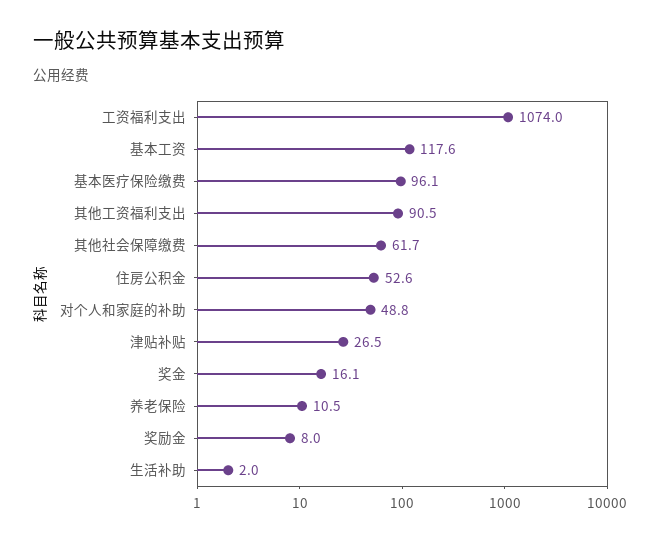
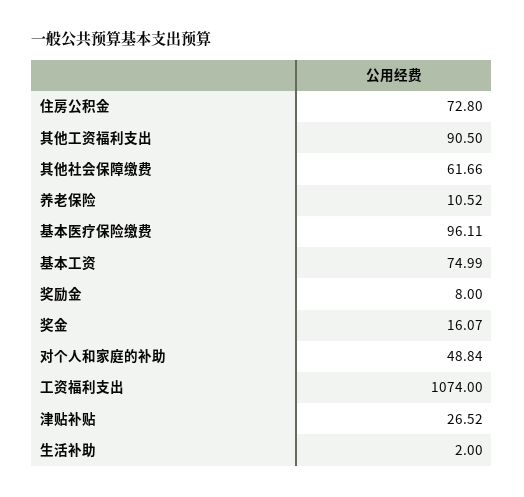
基本工资: 117.6 -> 74.99
住房公积金: 52.6 -> 72.8

